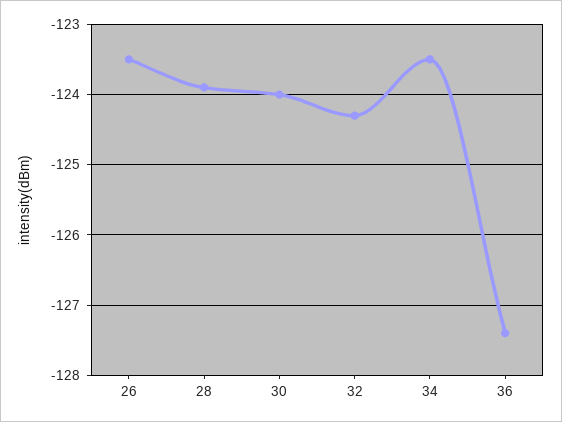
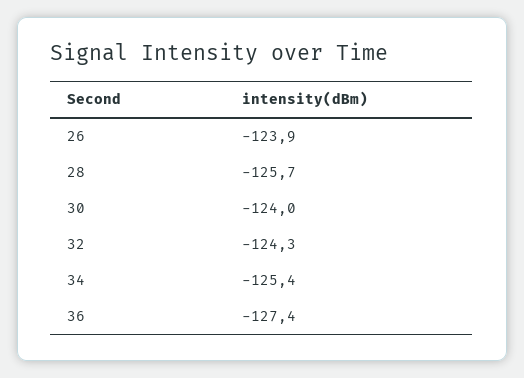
26: -123.5 -> -123.9
28: -123.9 -> -125.7
34: -123.5 -> -125.4

